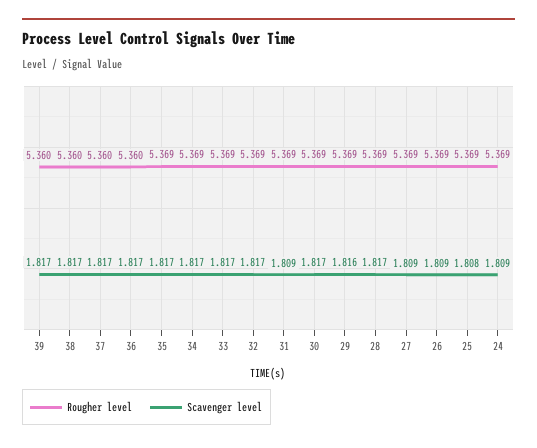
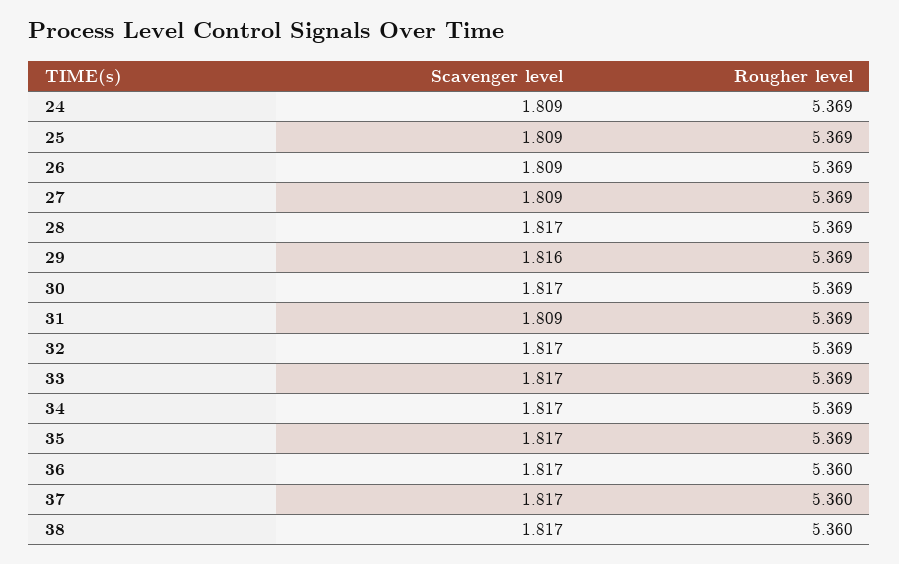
Rougher level, 39: 5.36 -> none
Scavenger level, 39: 1.817 -> none
Scavenger level, 25: 1.808 -> 1.809

